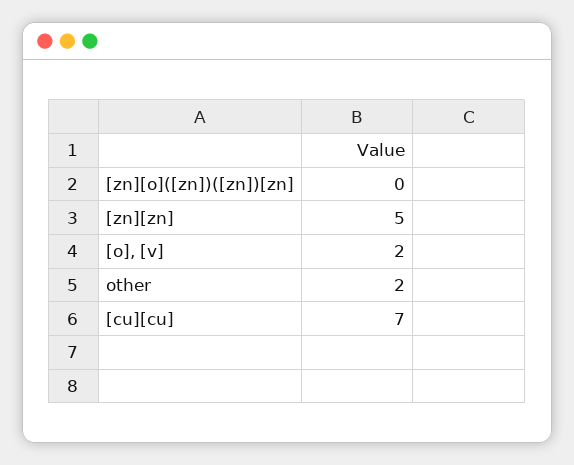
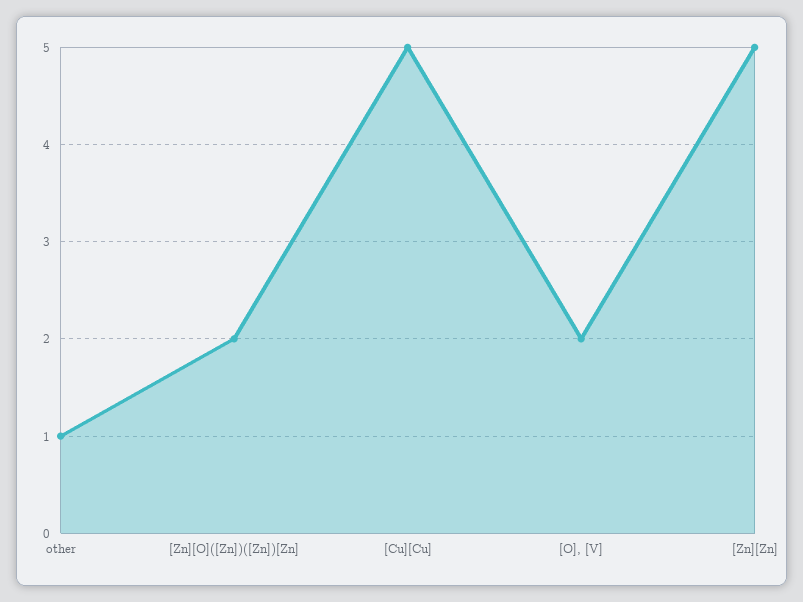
[zn][o]([zn])([zn])[zn]: 0 -> 2
other: 2 -> 1
[cu][cu]: 7 -> 5

